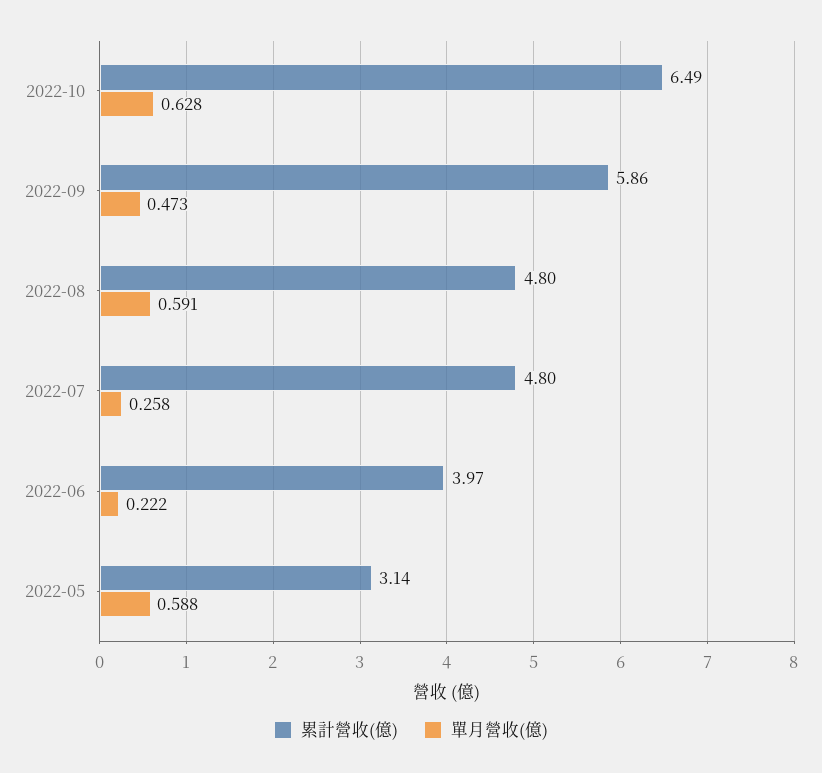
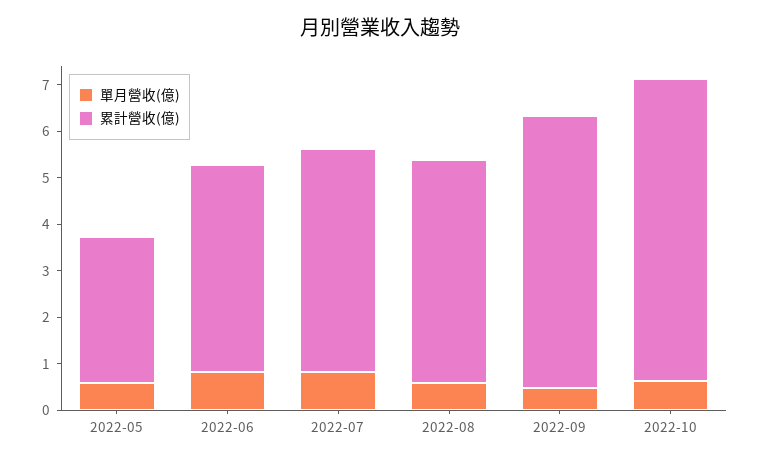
單月營收(億), 2022-07: 0.258 -> 0.8
累計營收(億), 2022-06: 3.97 -> 4.4
單月營收(億), 2022-06: 0.222 -> 0.8

